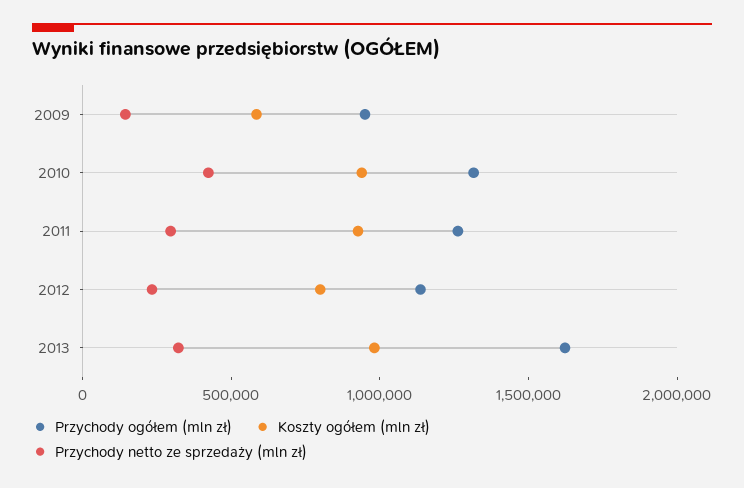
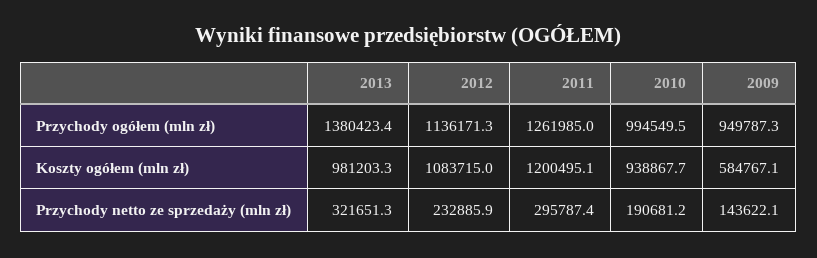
Przychody ogółem (mln zł), 2010: 1300000 -> 994549.5
Przychody netto ze sprzedaży (mln zł), 2010: 400000 -> 190681.2
Koszty ogółem (mln zł), 2011: 900000 -> 1200495.1
Koszty ogółem (mln zł), 2012: 800000 -> 1083715
Przychody ogółem (mln zł), 2013: 1600000 -> 1380423.4

